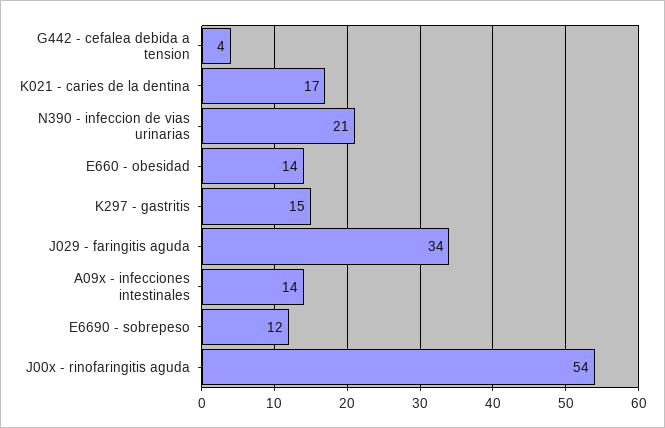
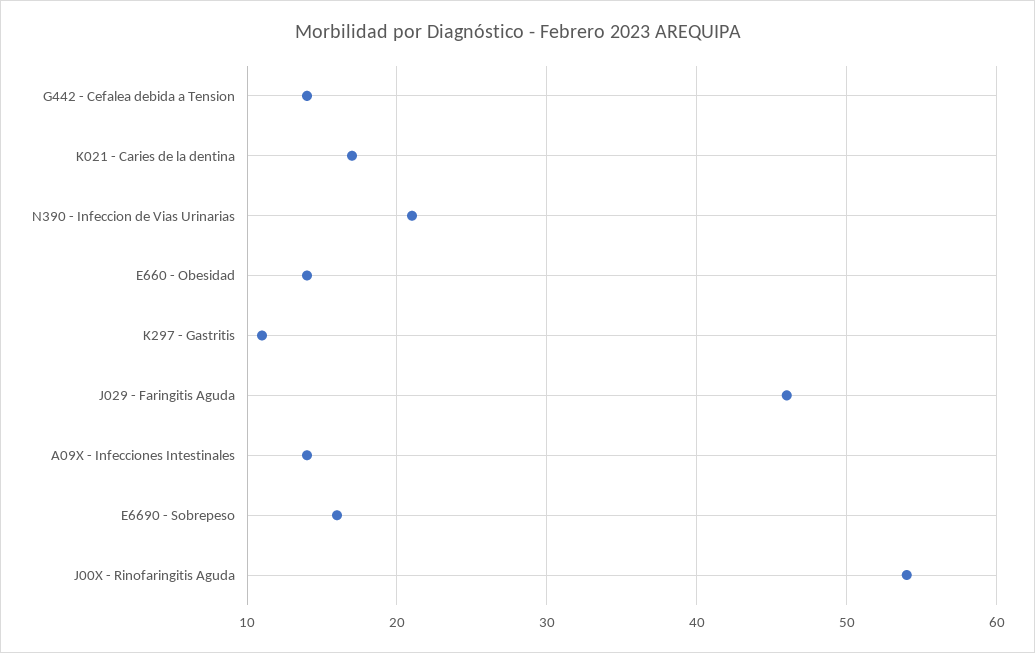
G442 - cefalea debida a tension: 4 -> 14
K297 - gastritis: 15 -> 11
J029 - faringitis aguda: 34 -> 46
E6690 - sobrepeso: 12 -> 16

